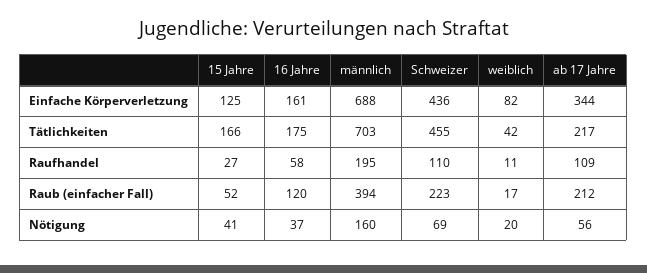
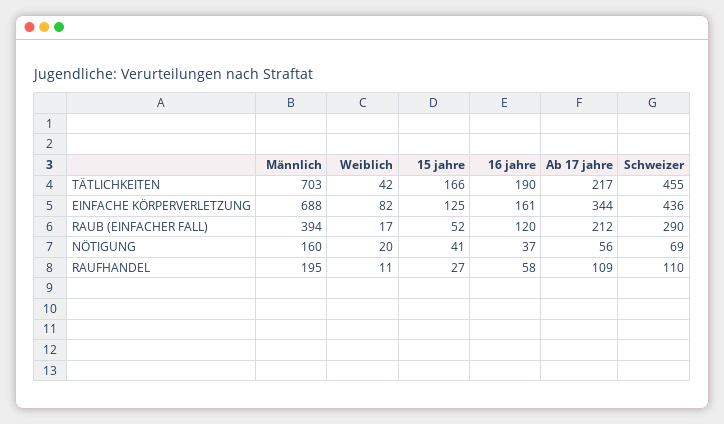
16 Jahre, Tätlichkeiten: 175 -> 190
Schweizer, Raub (einfacher Fall): 223 -> 290

